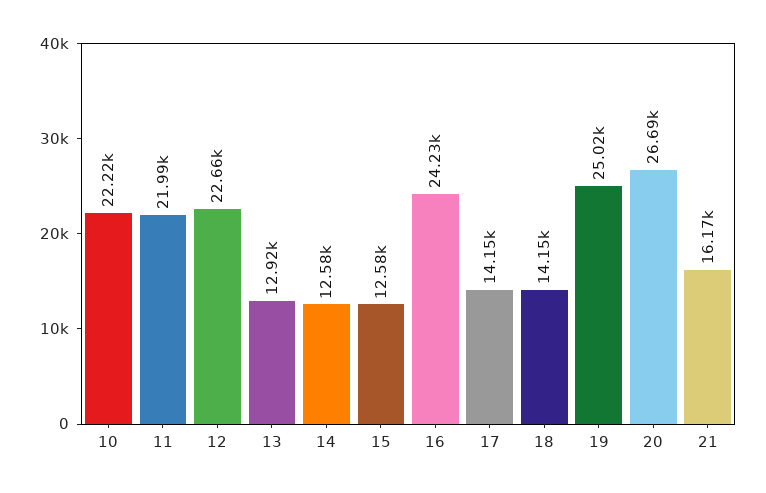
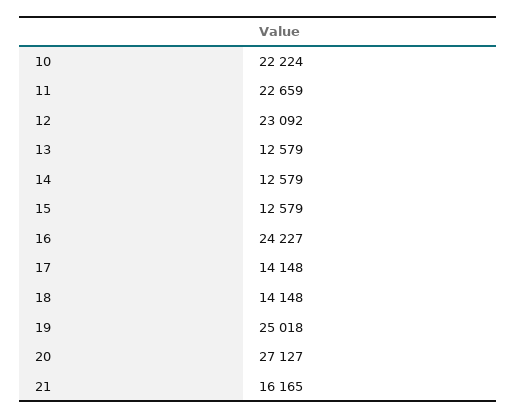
11: 21990 -> 22659
12: 22660 -> 23092
13: 12920 -> 12579
20: 26690 -> 27127

